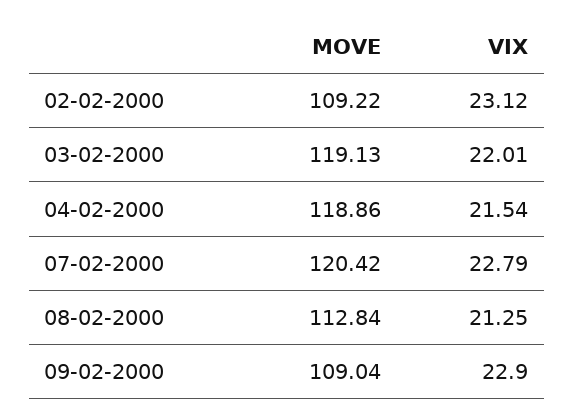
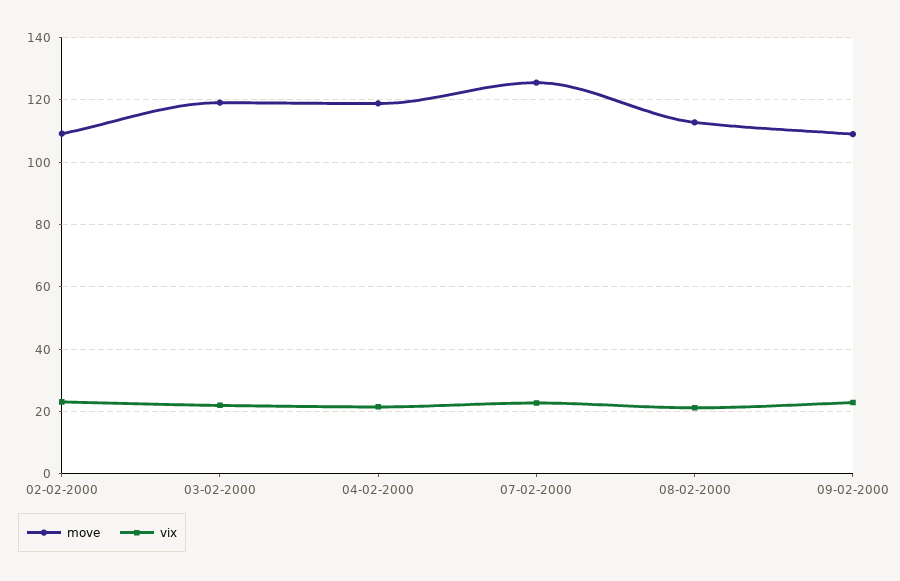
MOVE, 07-02-2000: 120.42 -> 126

